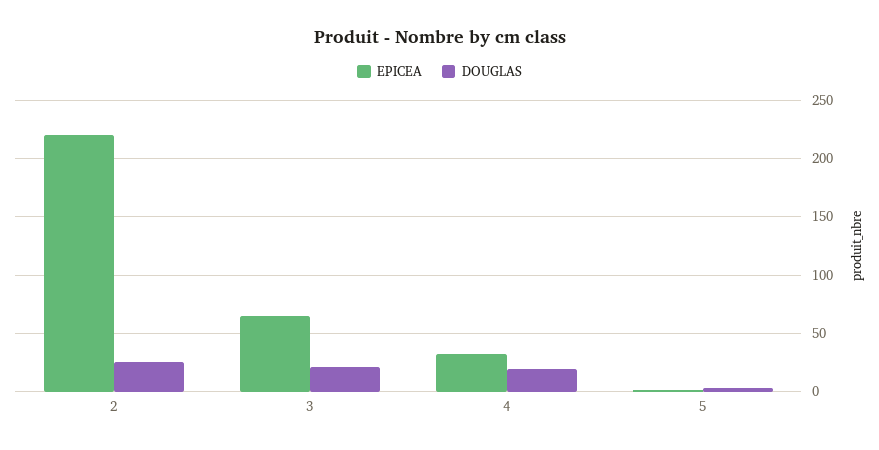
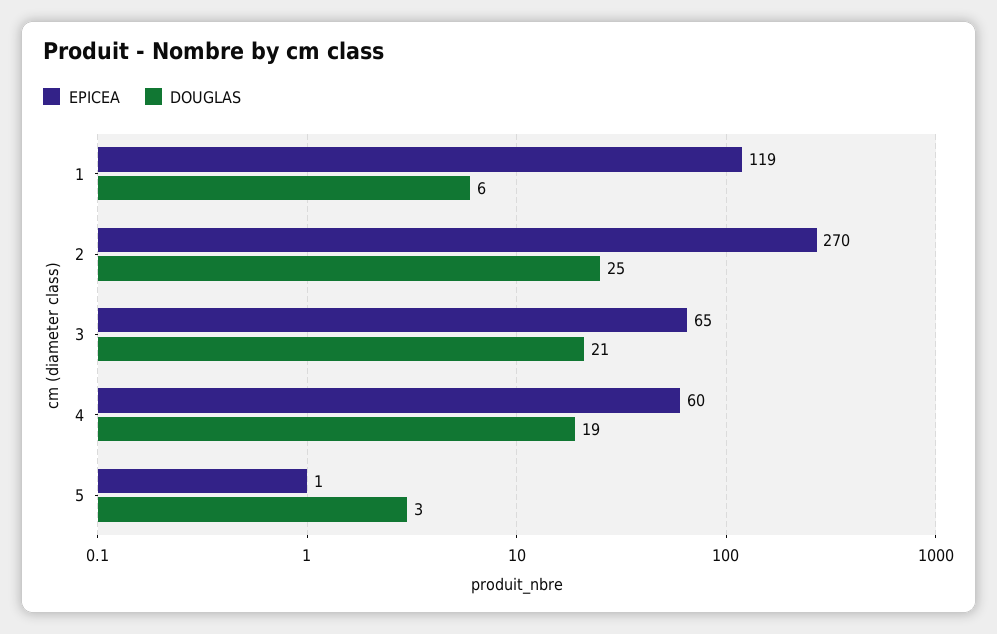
EPICEA, 2: 220 -> 270
EPICEA, 4: 30 -> 60
EPICEA, 1: none -> 119
DOUGLAS, 1: none -> 6

